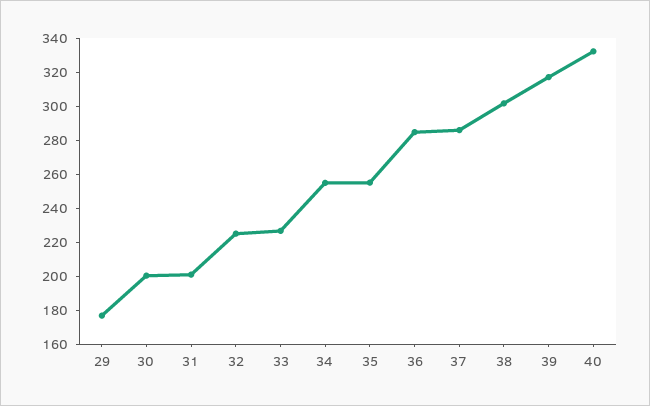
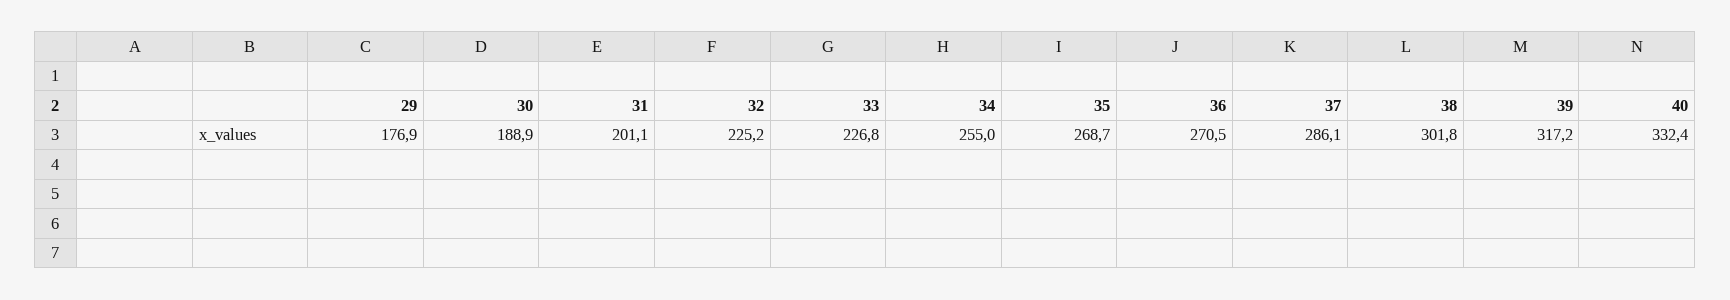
30: 200 -> 188.9
35: 255 -> 268.7
36: 285 -> 270.5

